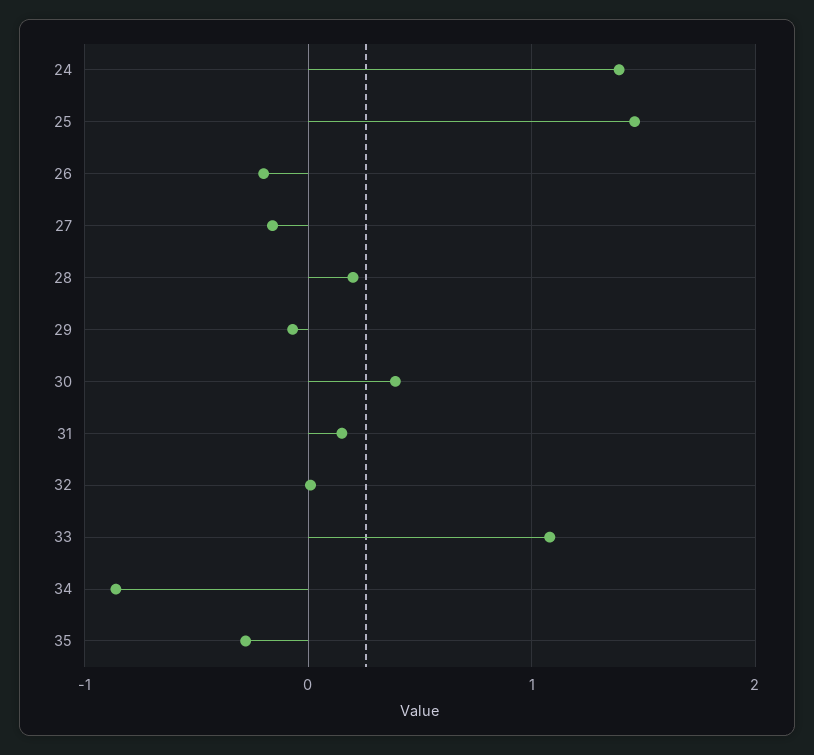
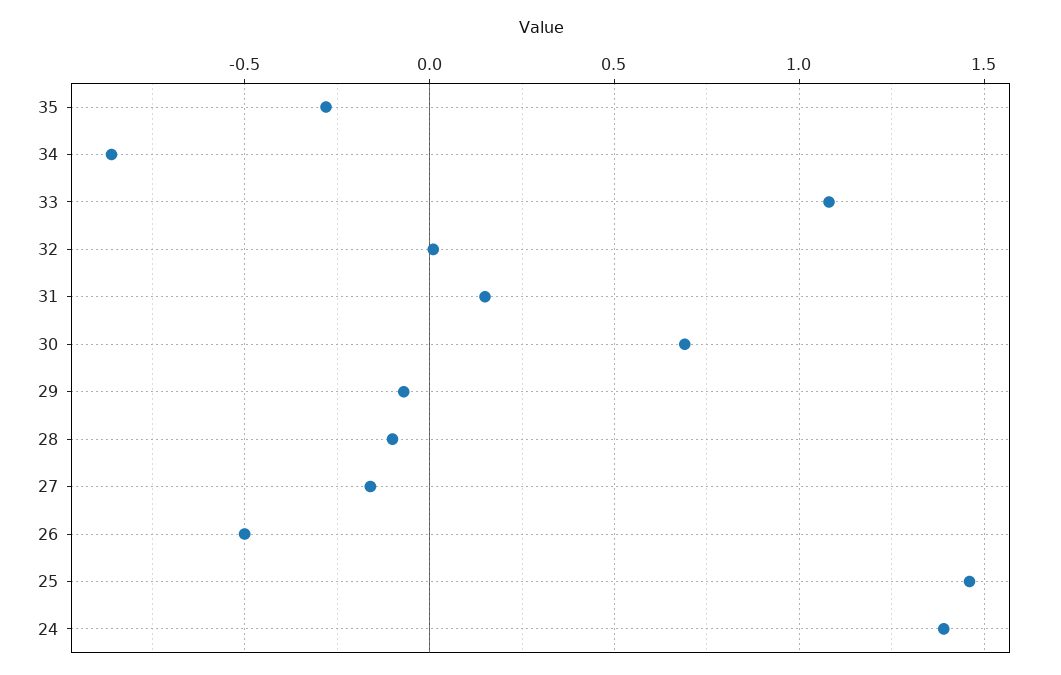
26: -0.2 -> -0.5
28: 0.2 -> -0.1
30: 0.4 -> 0.7

